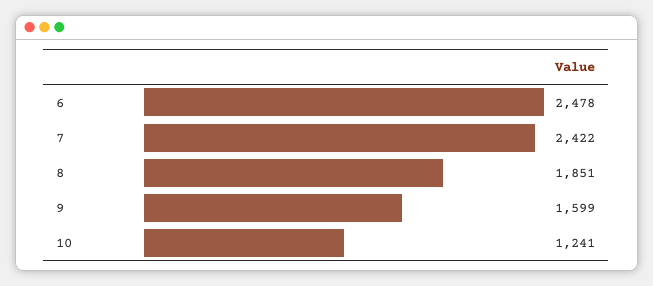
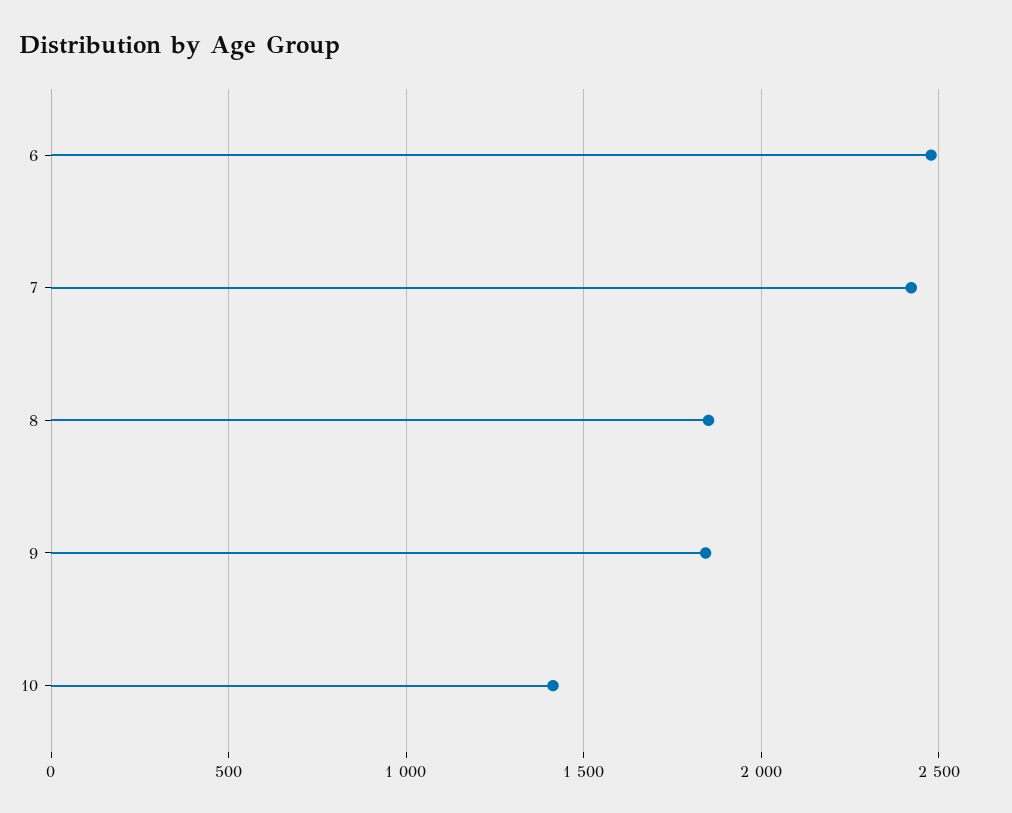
9: 1599 -> 1850
10: 1241 -> 1400

